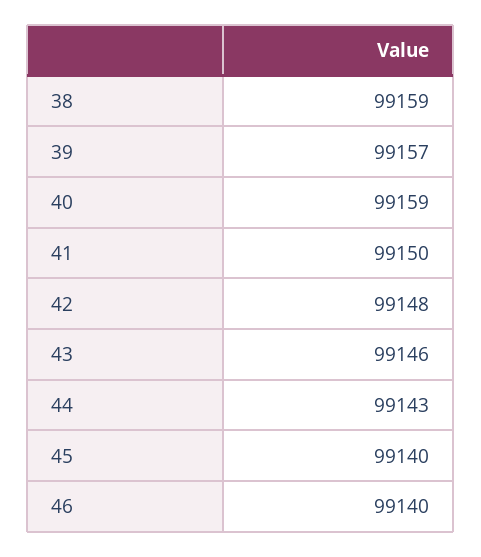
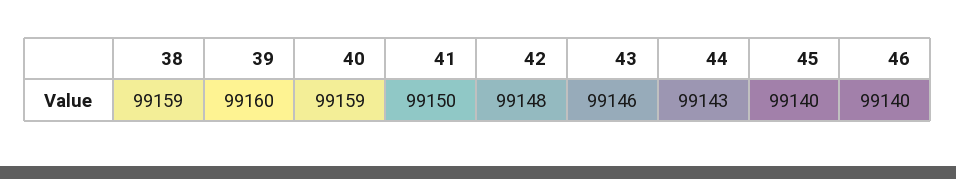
39: 99157 -> 99160

